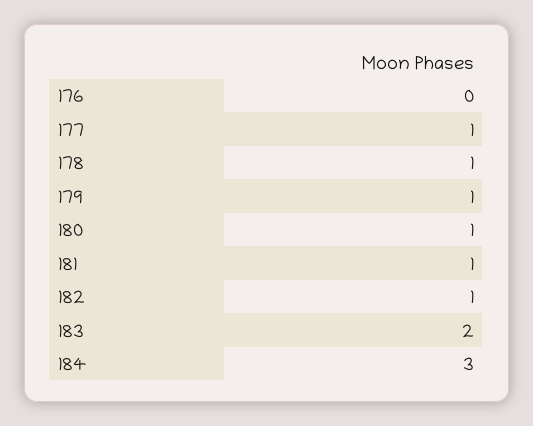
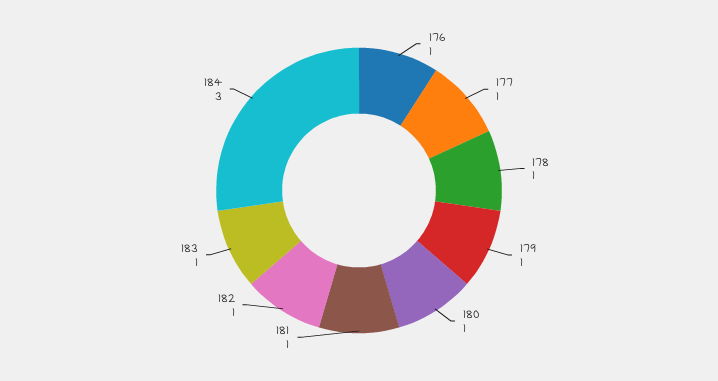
176: 0 -> 1
183: 2 -> 1

